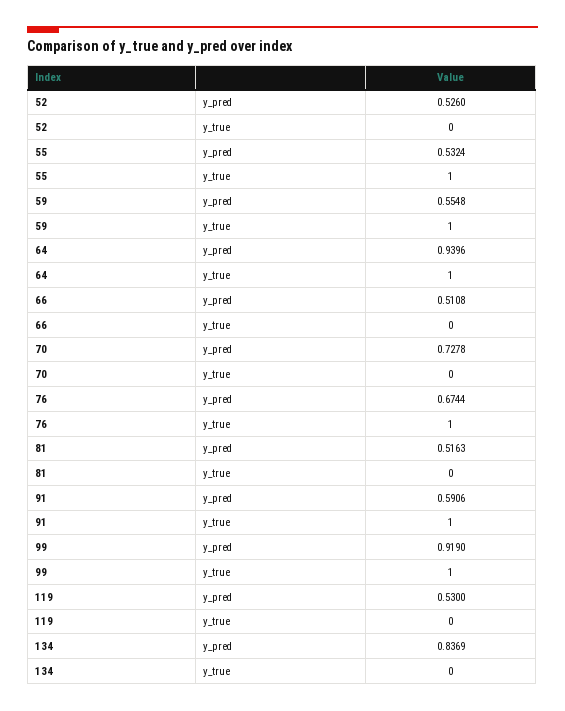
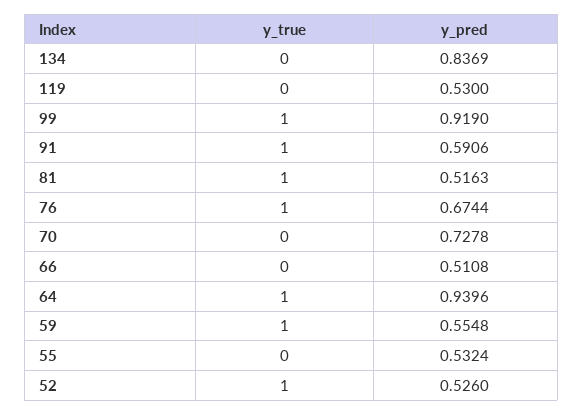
52, y_true: 0 -> 1
55, y_true: 1 -> 0
81, y_true: 0 -> 1

